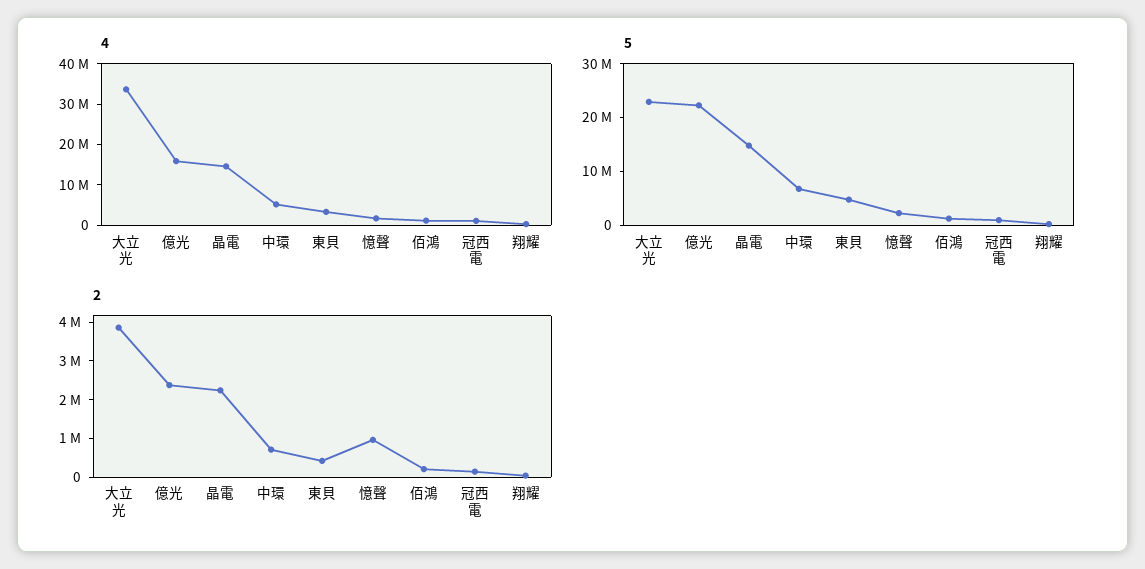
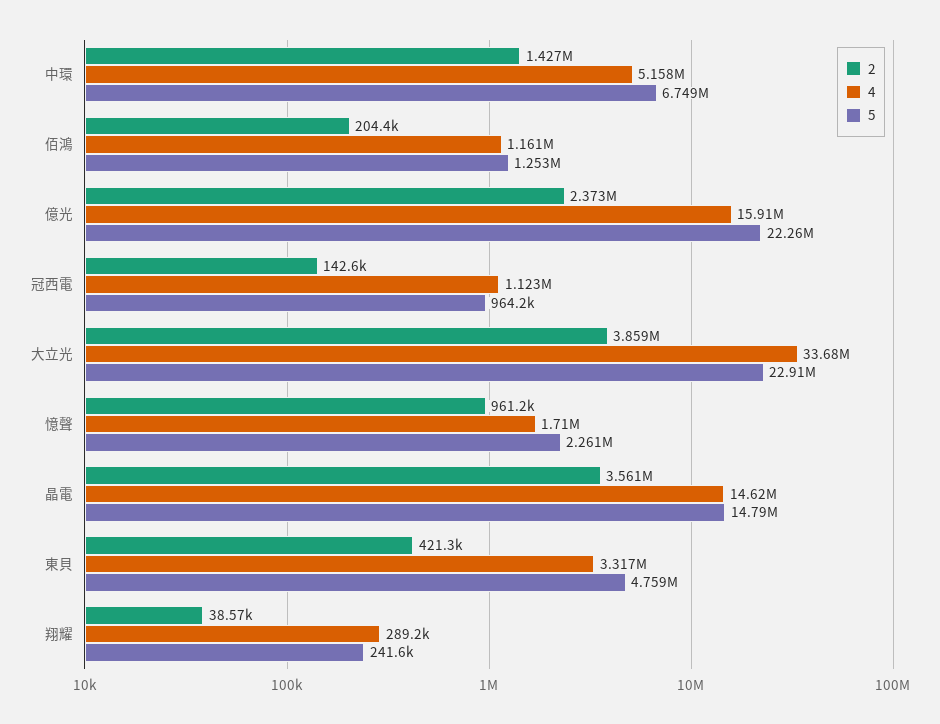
2, 晶電: 2250000 -> 3561000
2, 中環: 750000 -> 1427000

